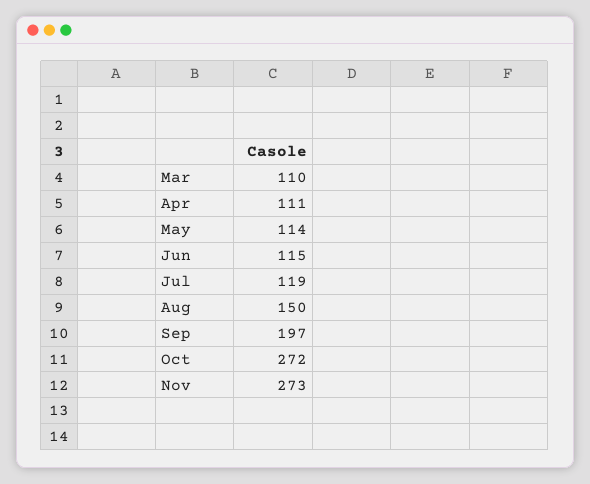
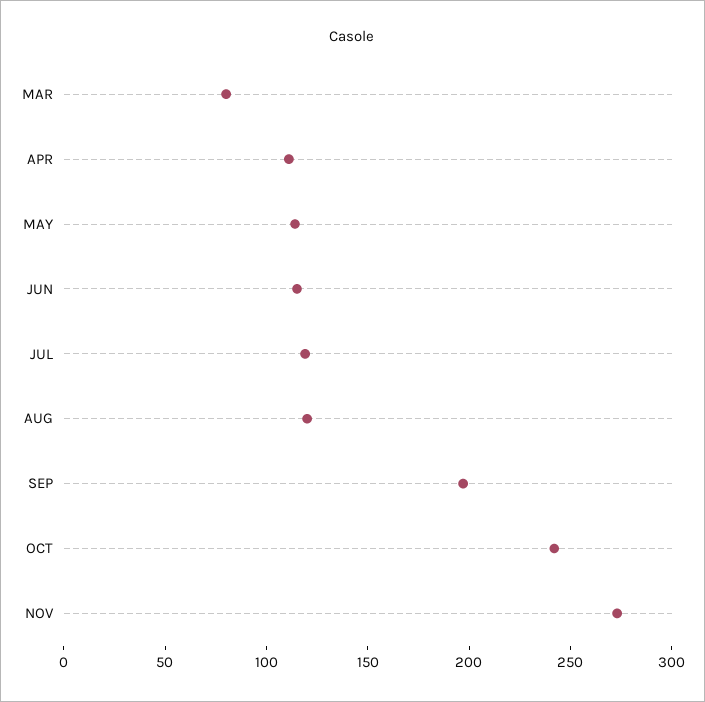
Mar: 110 -> 80
Aug: 150 -> 120
Oct: 272 -> 240

